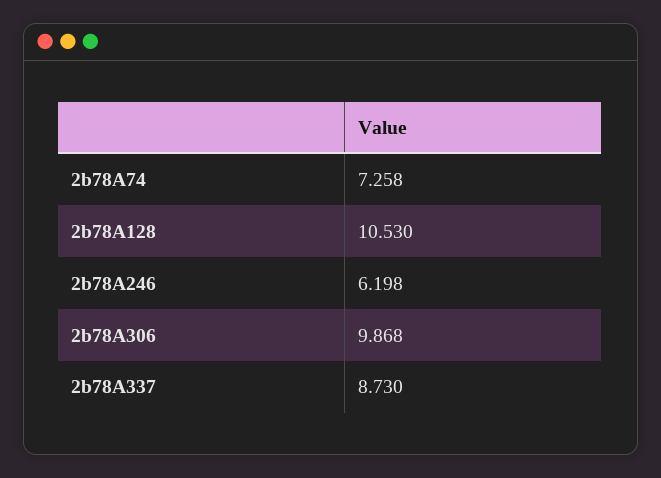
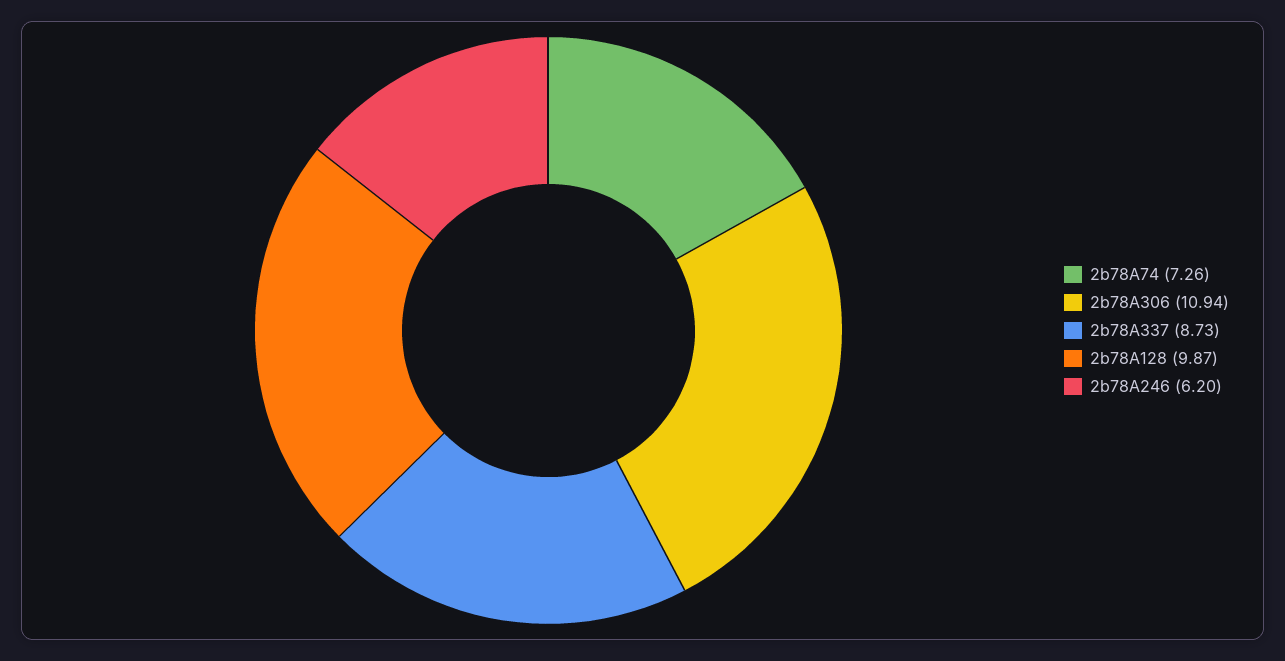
2b78A128: 10.53 -> 9.87
2b78A306: 9.868 -> 10.94

